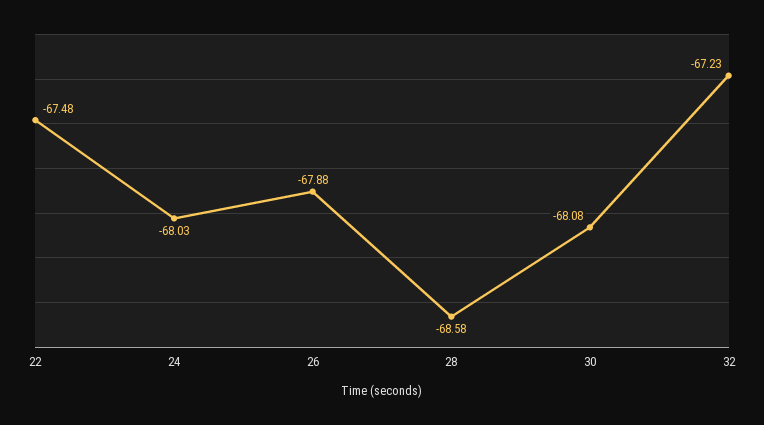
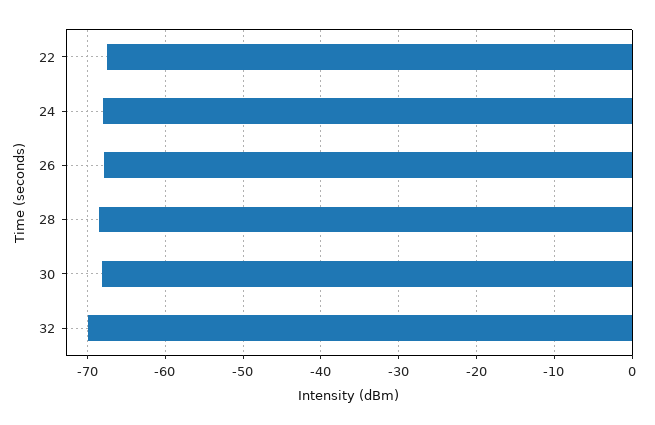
32: -67.23 -> -70

